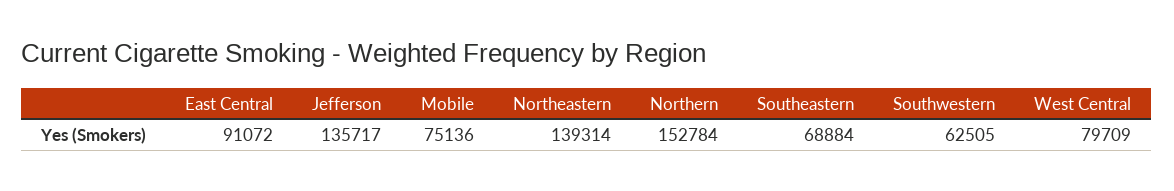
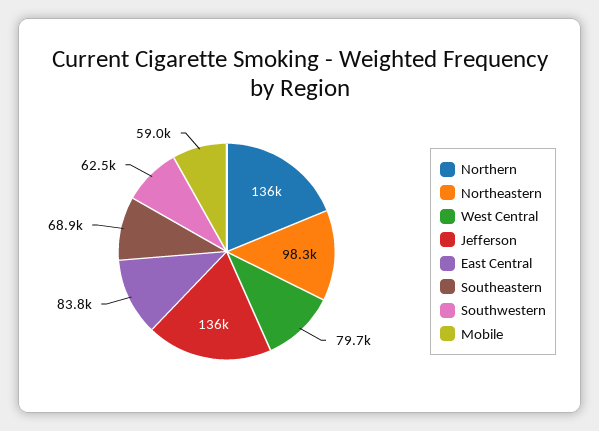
East Central: 91072 -> 83800
Mobile: 75136 -> 59000
Northeastern: 139314 -> 98300
Northern: 152784 -> 136000

